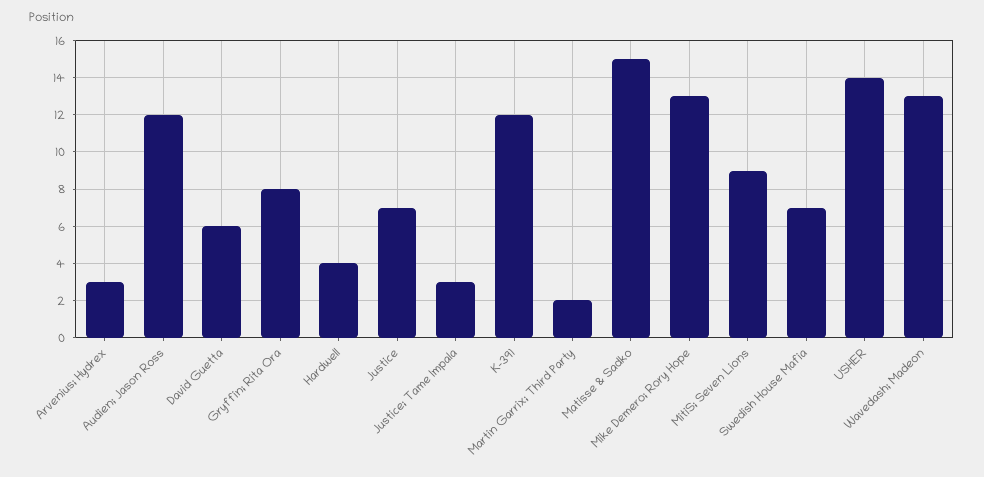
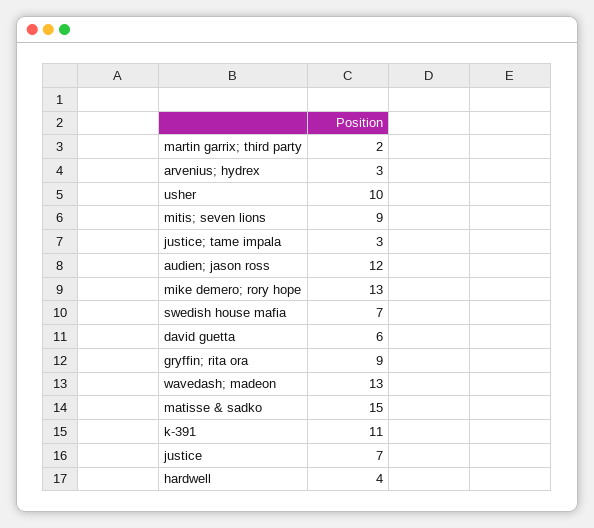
Gryffin; Rita Ora: 8 -> 9
K-391: 12 -> 11
USHER: 14 -> 10

